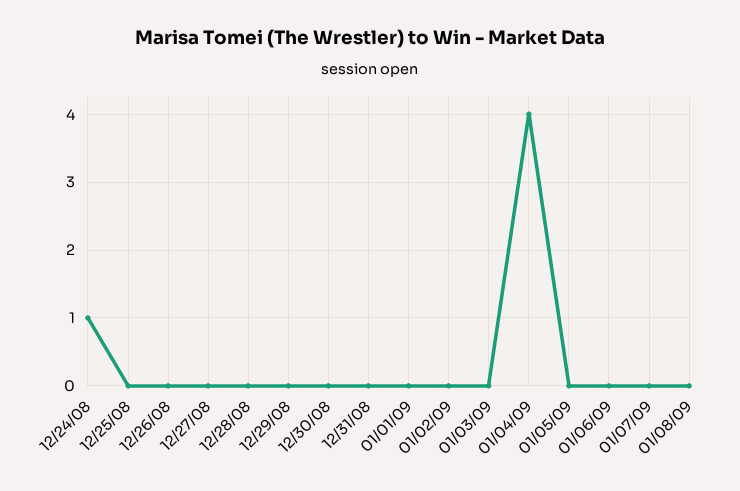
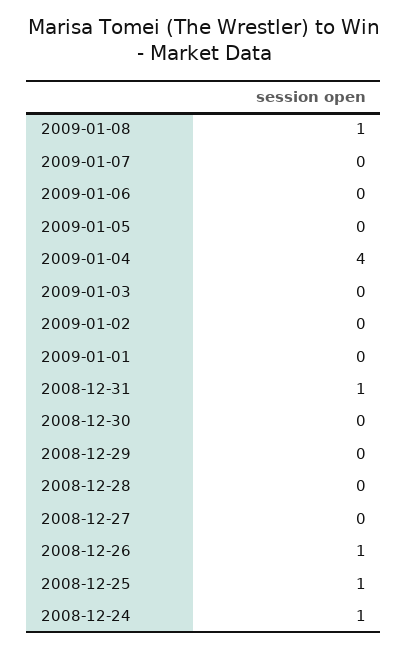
12/25/08: 0 -> 1
12/26/08: 0 -> 1
12/31/08: 0 -> 1
01/08/09: 0 -> 1

